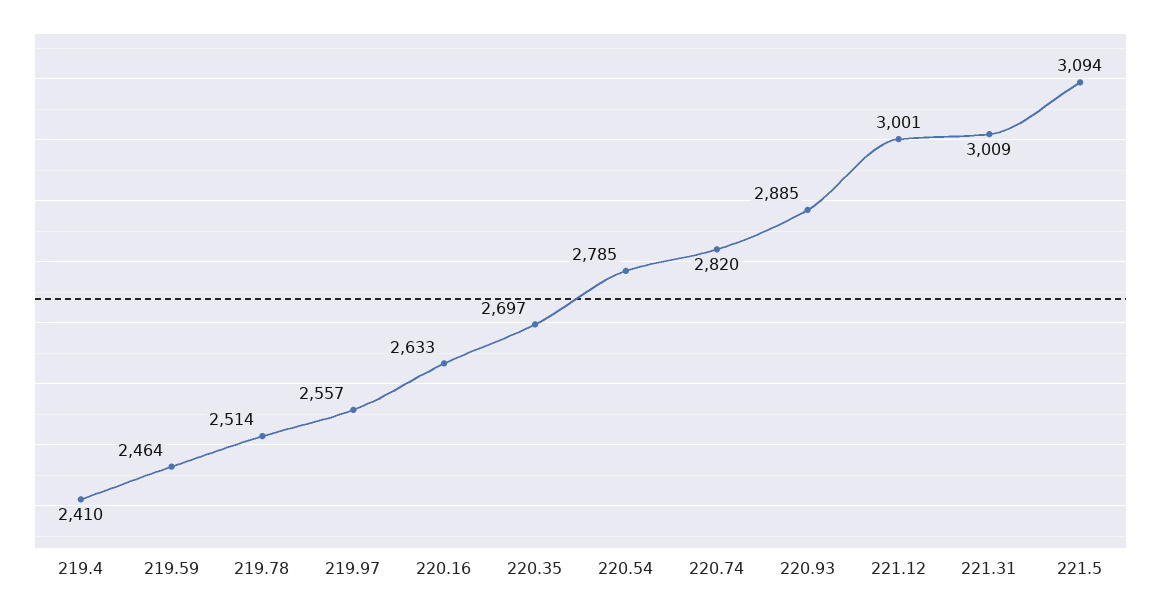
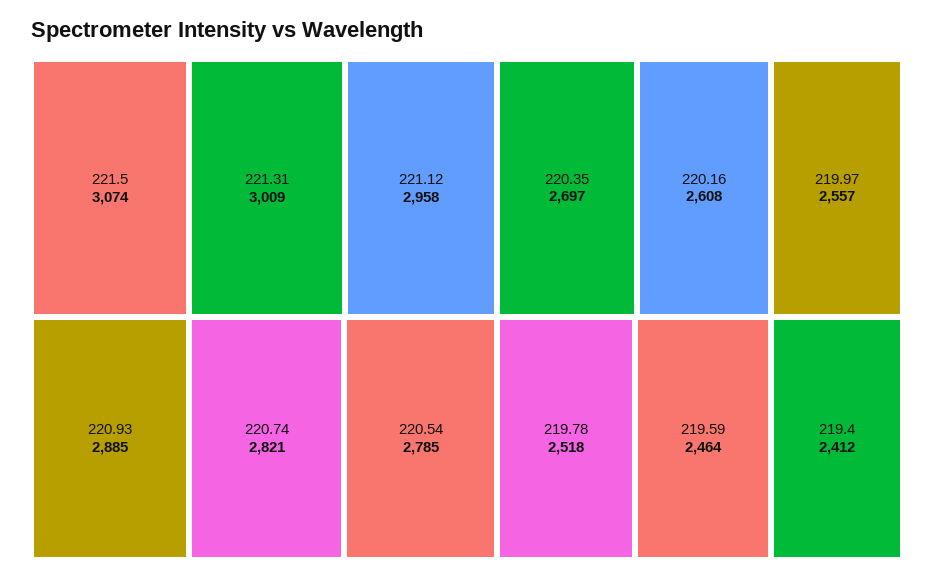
219.4: 2410 -> 2412
219.78: 2514 -> 2518
220.16: 2633 -> 2608
220.74: 2820 -> 2821
221.12: 3001 -> 2958
221.5: 3094 -> 3074

